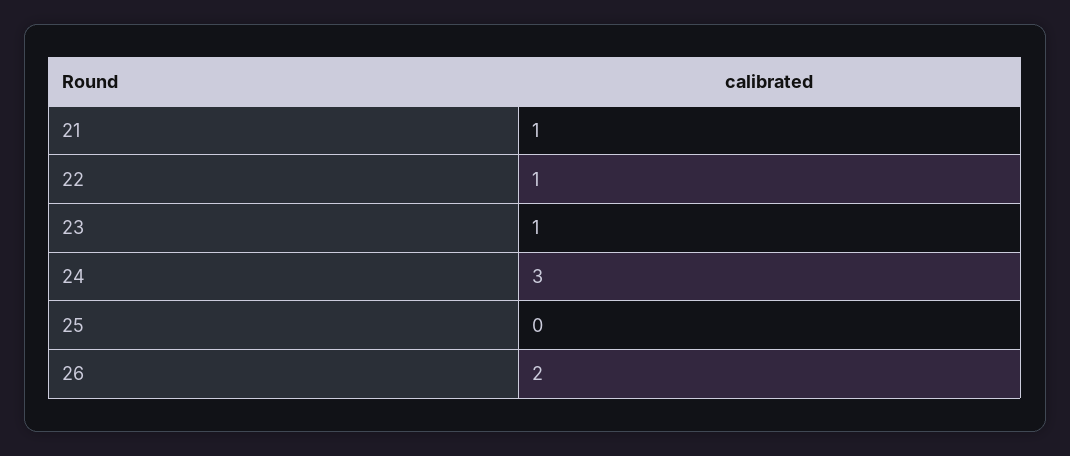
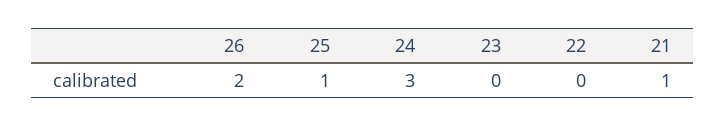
22: 1 -> 0
23: 1 -> 0
25: 0 -> 1

